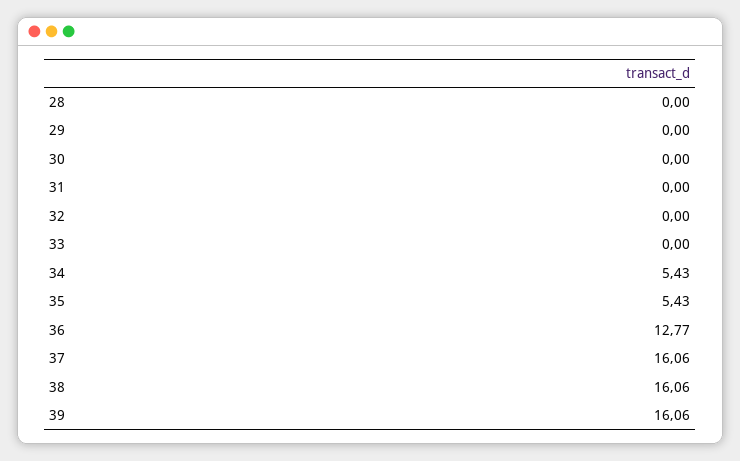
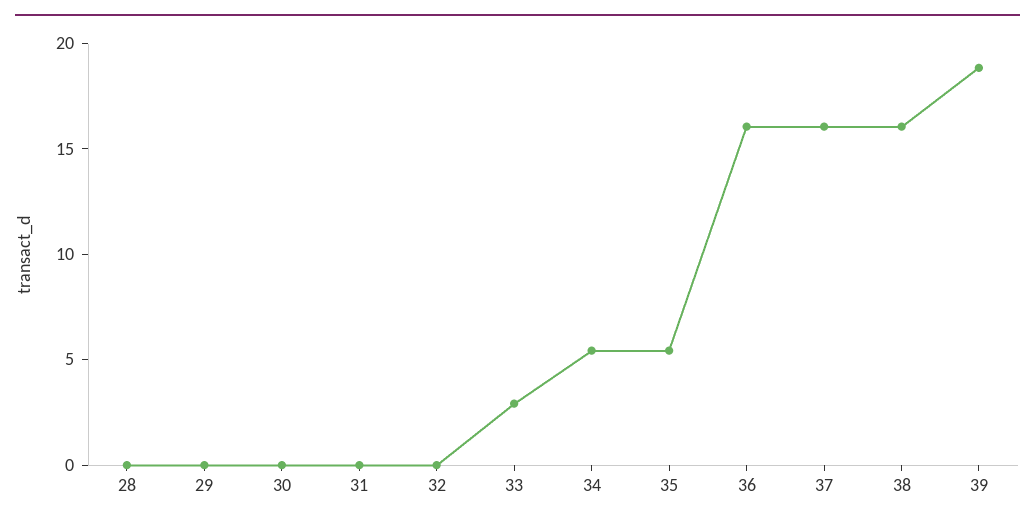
33: 0 -> 3
36: 12.77 -> 16
39: 16.06 -> 19

